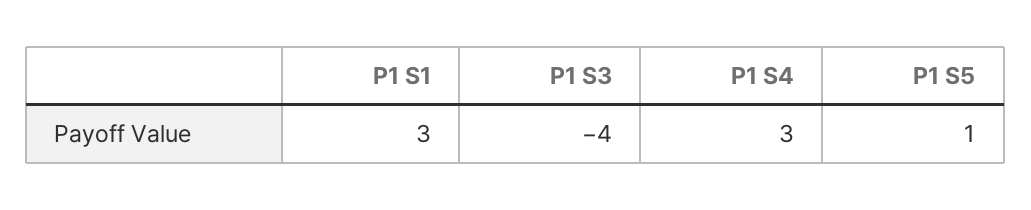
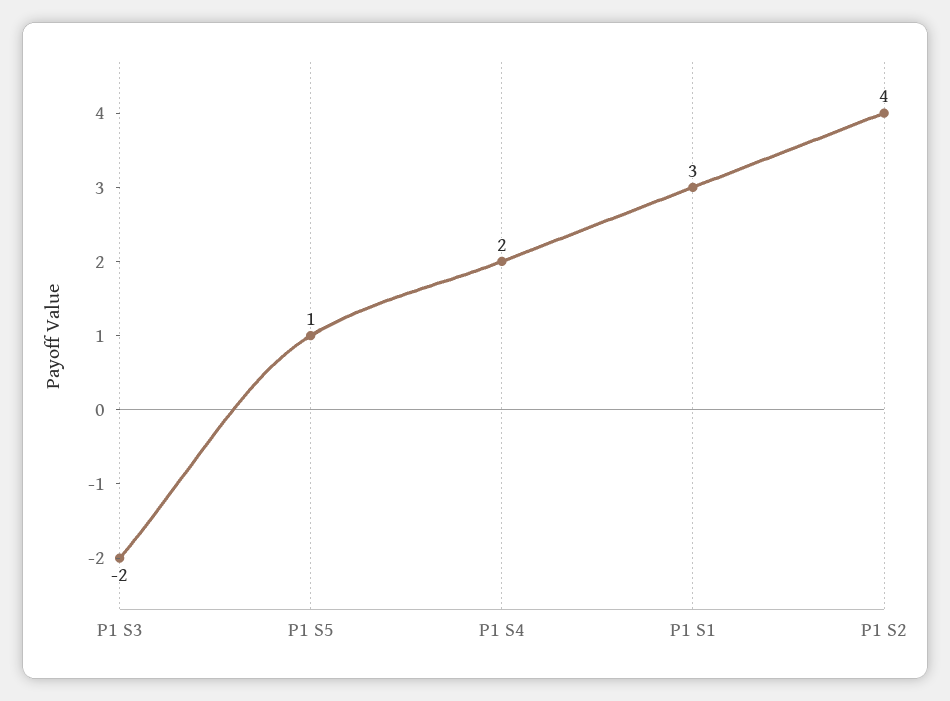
P1 S3: -4 -> -2
P1 S4: 3 -> 2
P1 S2: none -> 4

